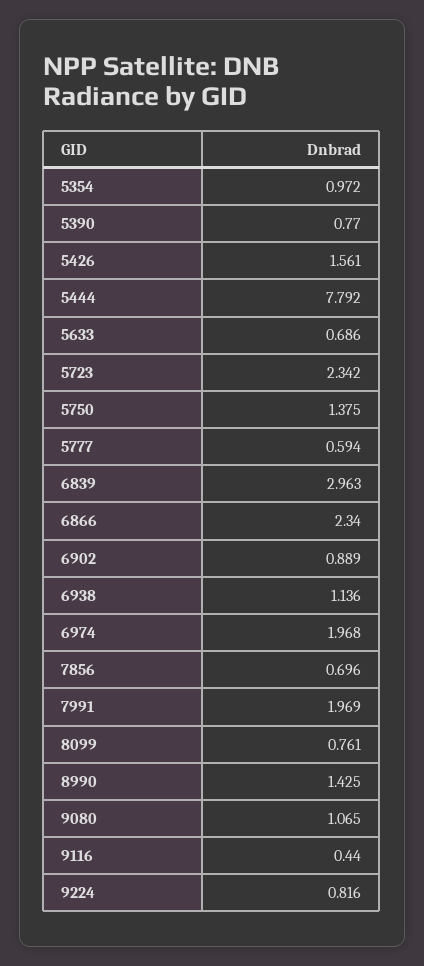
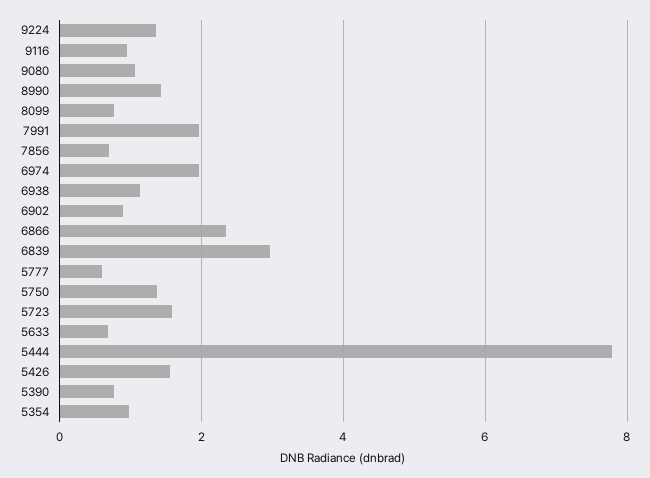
5723: 2.342 -> 1.6
9116: 0.44 -> 1
9224: 0.816 -> 1.4

